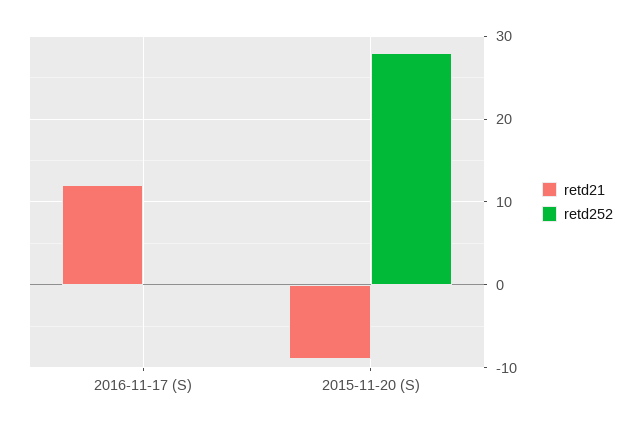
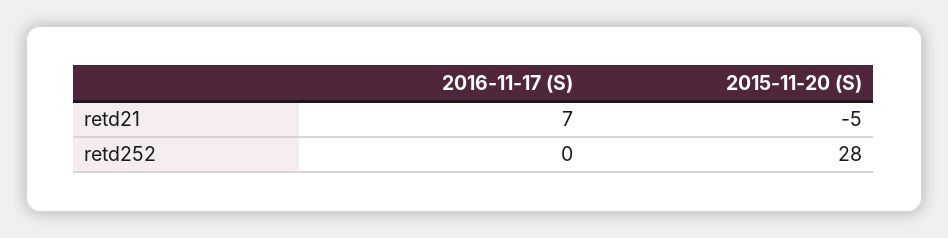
retd21, 2016-11-17 (S): 12 -> 7
retd21, 2015-11-20 (S): -9 -> -5

